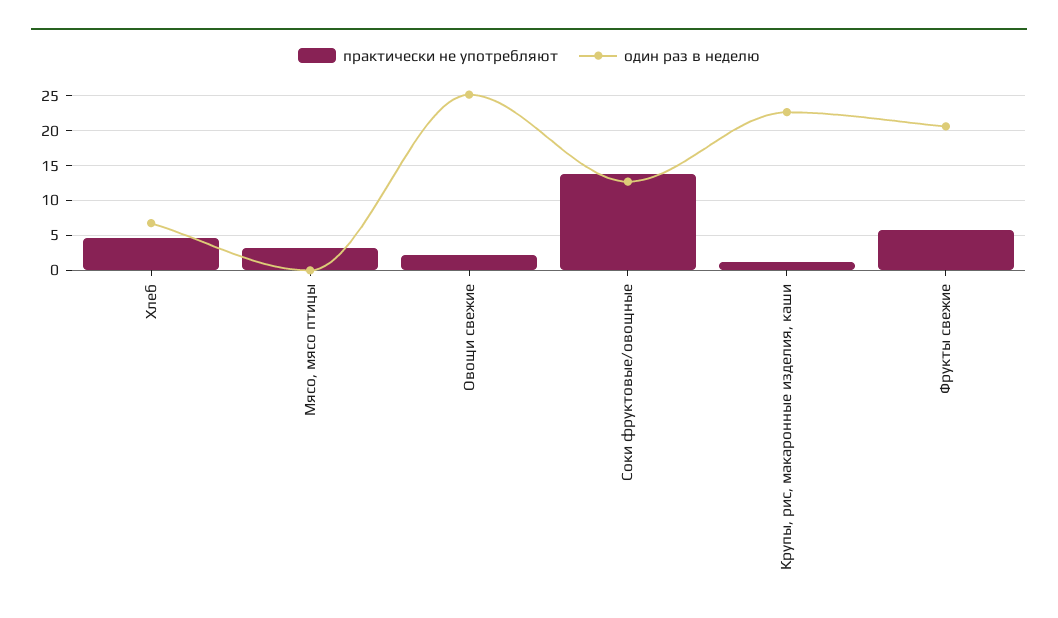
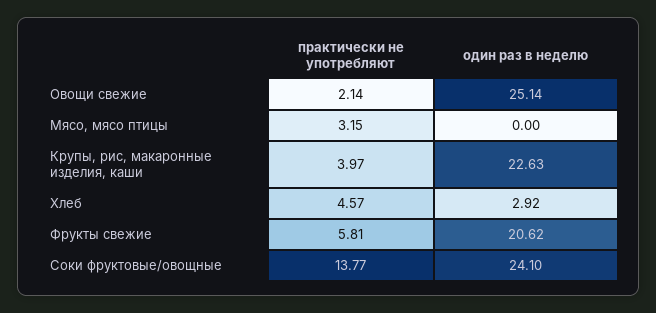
один раз в неделю, Хлеб: 7 -> 2.92
один раз в неделю, Соки фруктовые/овощные: 13 -> 24.1
практически не употребляют, Крупы, рис, макаронные изделия, каши: 1 -> 3.97

